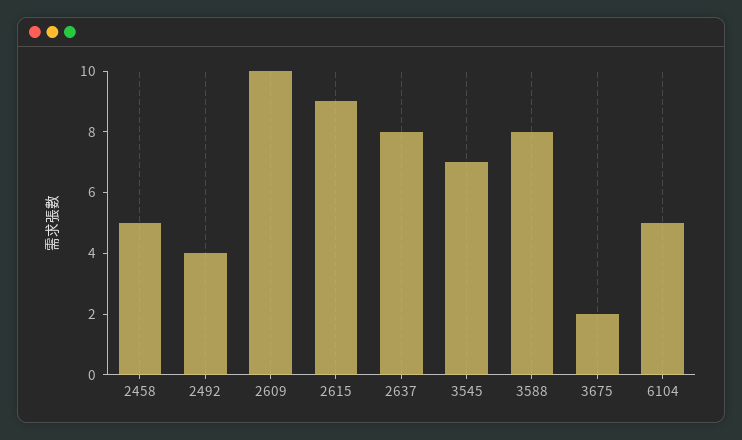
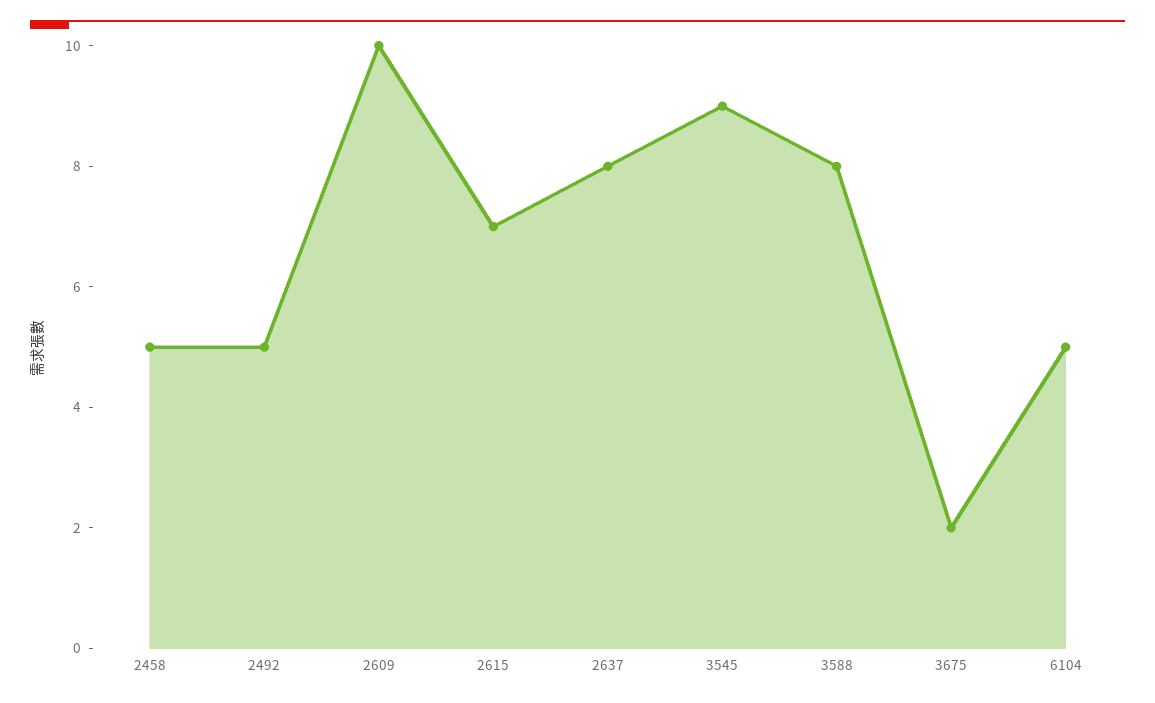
2492: 4 -> 5
2615: 9 -> 7
3545: 7 -> 9

